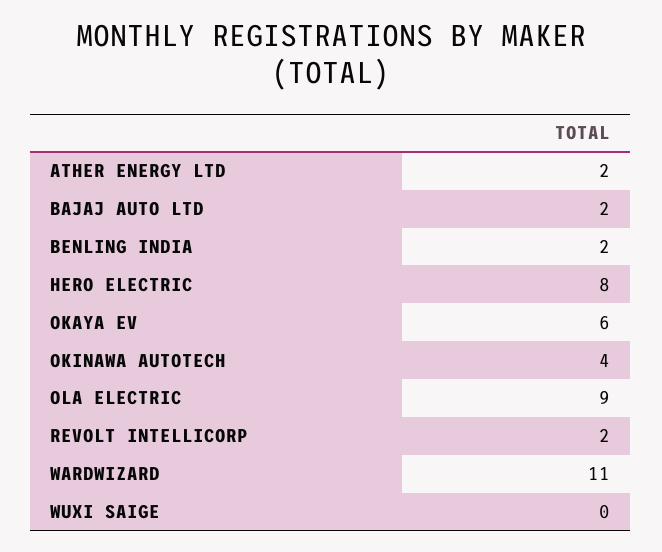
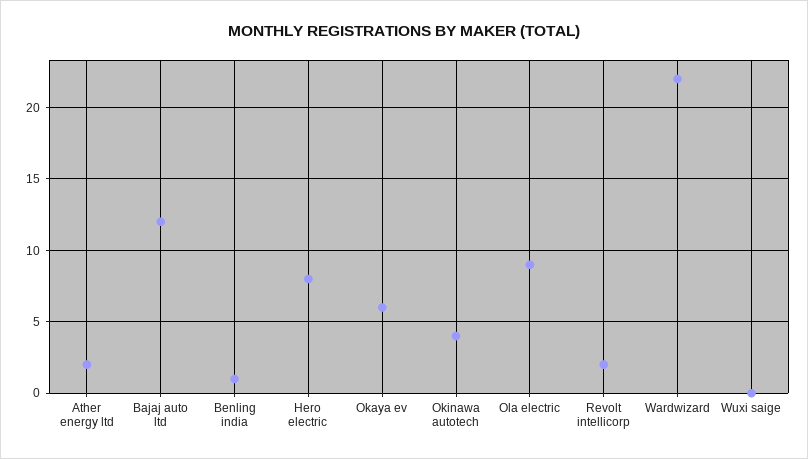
BAJAJ AUTO LTD: 2 -> 12
BENLING INDIA: 2 -> 1
WARDWIZARD: 11 -> 22

